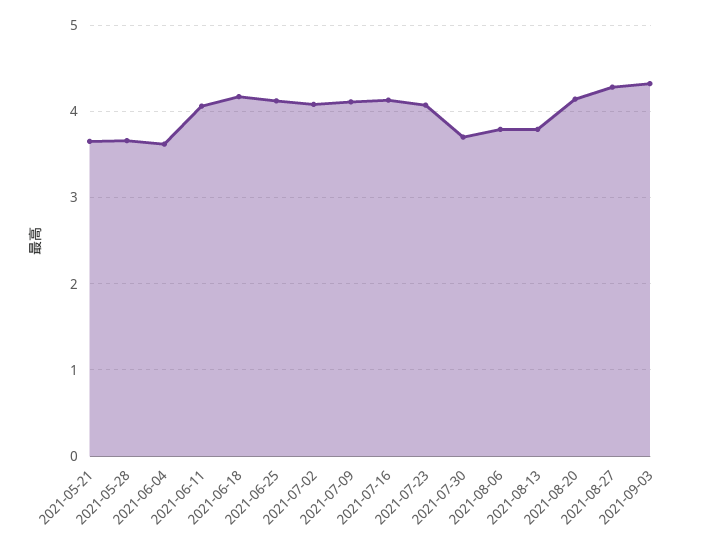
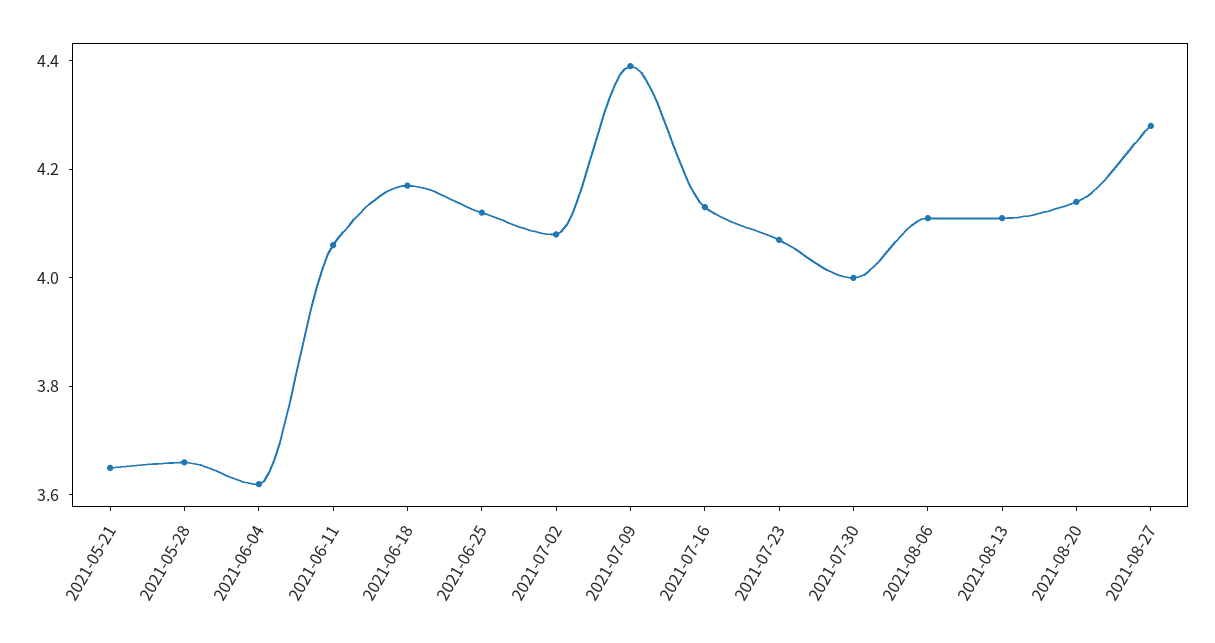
2021-07-09: 4.1 -> 4.4
2021-07-30: 3.7 -> 4
2021-08-06: 3.8 -> 4.1
2021-08-13: 3.8 -> 4.1
2021-09-03: 4.3 -> none

